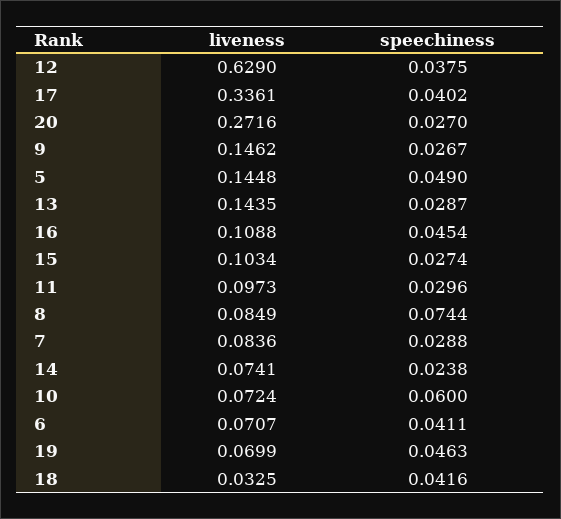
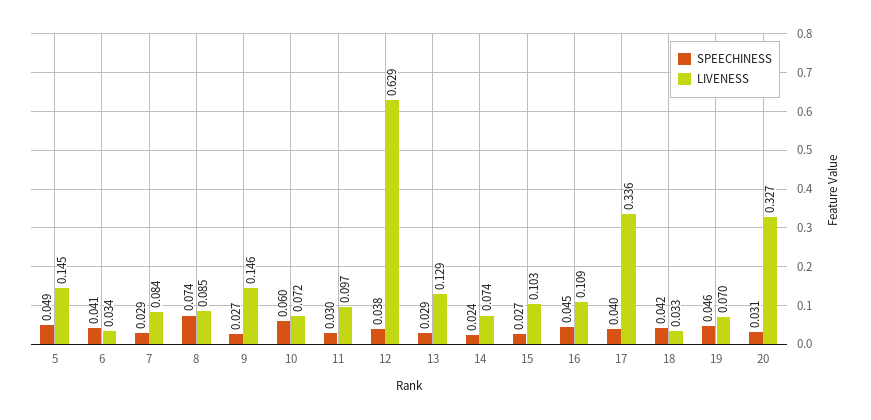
liveness, 20: 0.2716 -> 0.327
speechiness, 20: 0.027 -> 0.031
liveness, 13: 0.1435 -> 0.129
liveness, 6: 0.0707 -> 0.034

